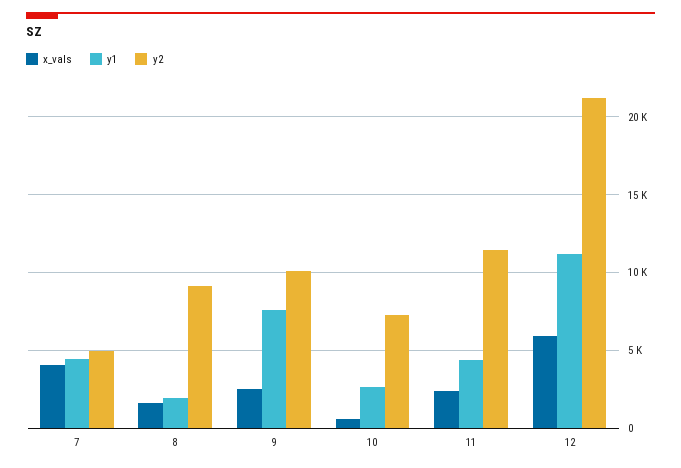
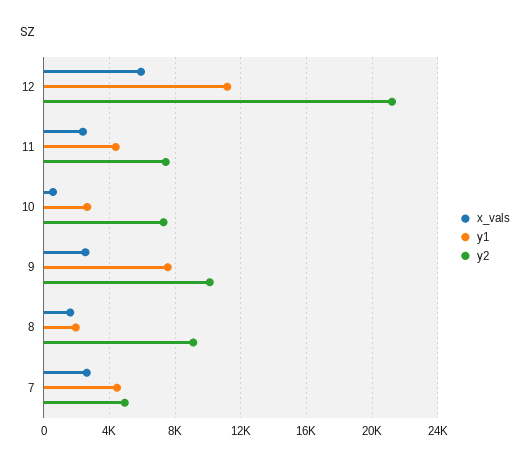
x_vals, 7: 4000 -> 2500
y2, 11: 11500 -> 7500

